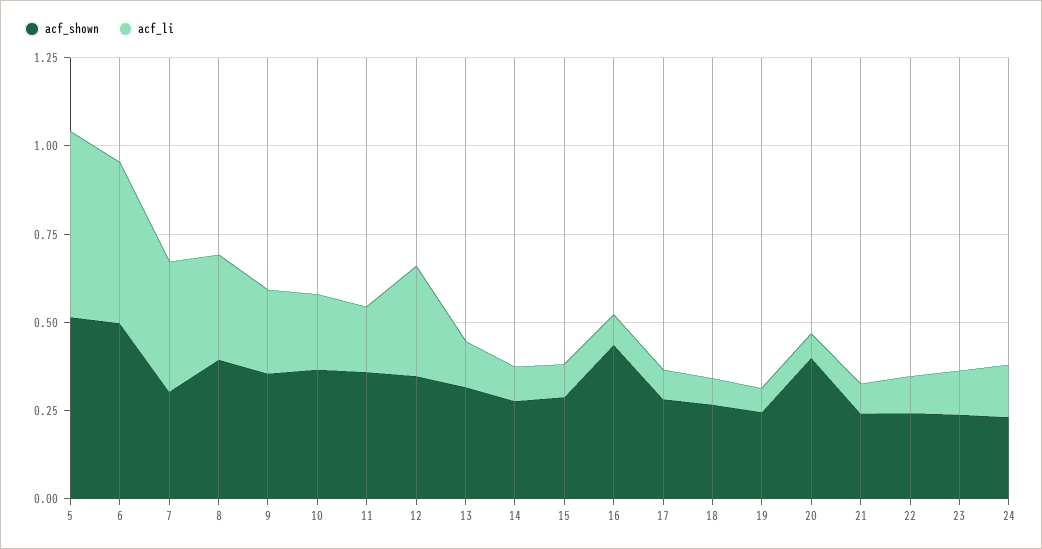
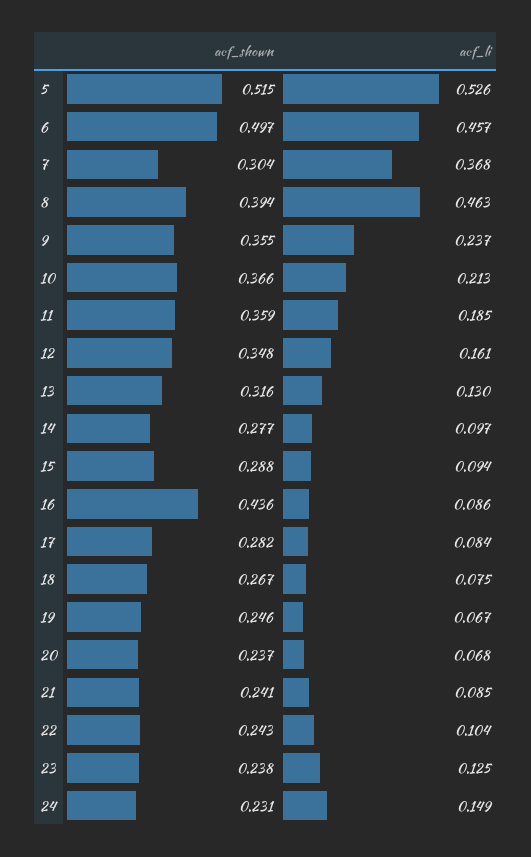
acf_li, 8: 0.3 -> 0.463
acf_li, 12: 0.3 -> 0.161
acf_shown, 20: 0.4 -> 0.237

